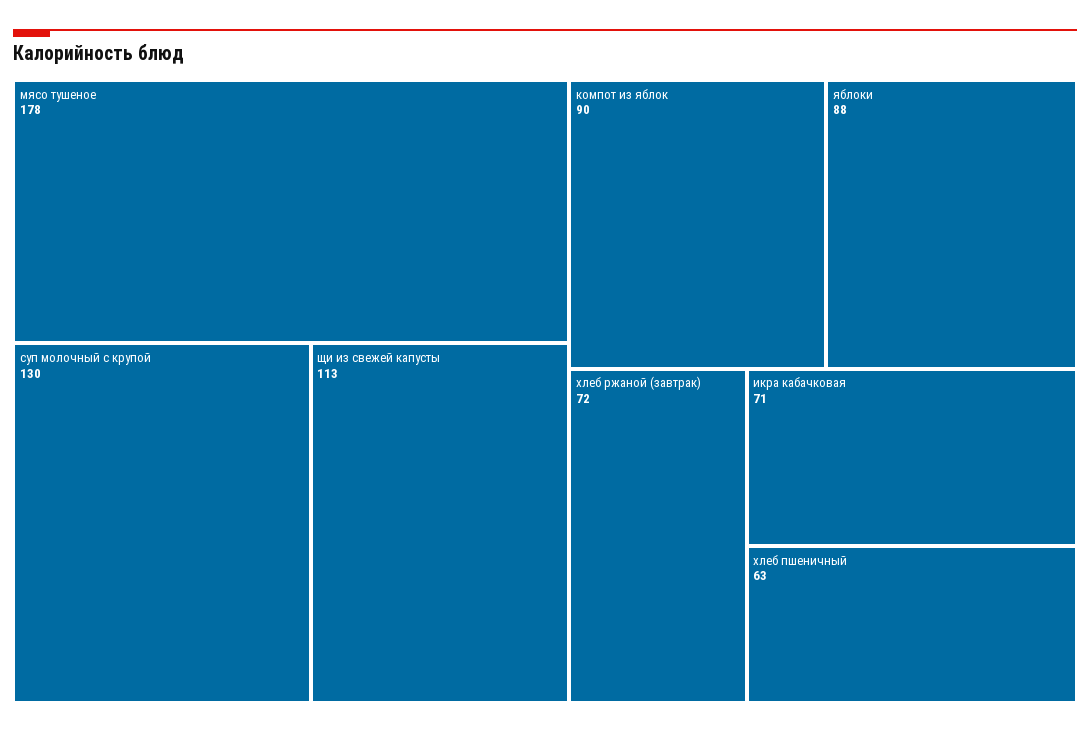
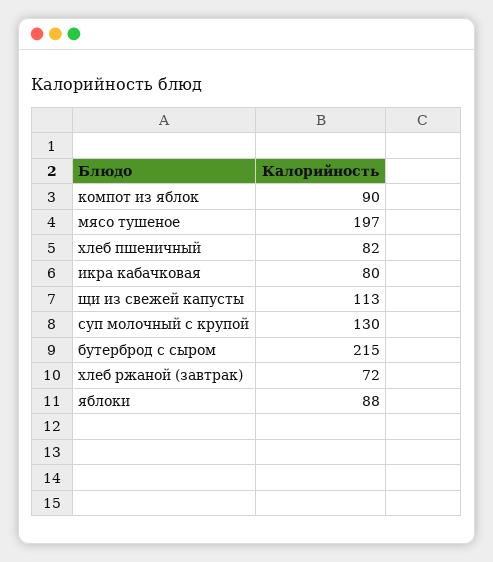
мясо тушеное: 178 -> 197
икра кабачковая: 71 -> 80
хлеб пшеничный: 63 -> 82
бутерброд с сыром: none -> 215

